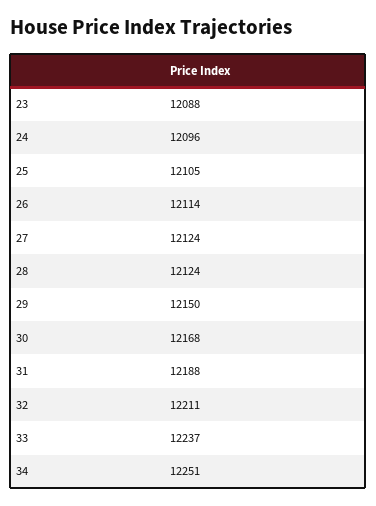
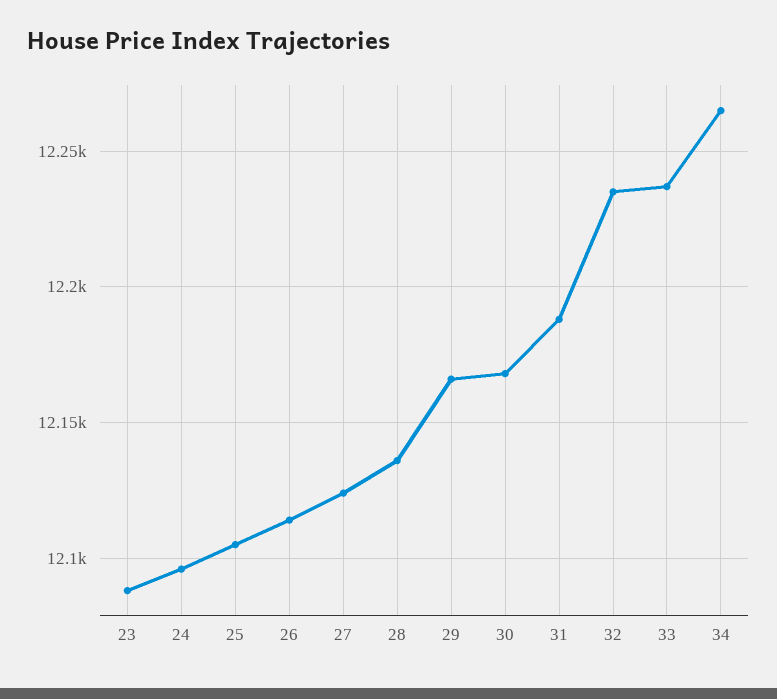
28: 12124 -> 12135
29: 12150 -> 12165
32: 12211 -> 12235
34: 12251 -> 12265

